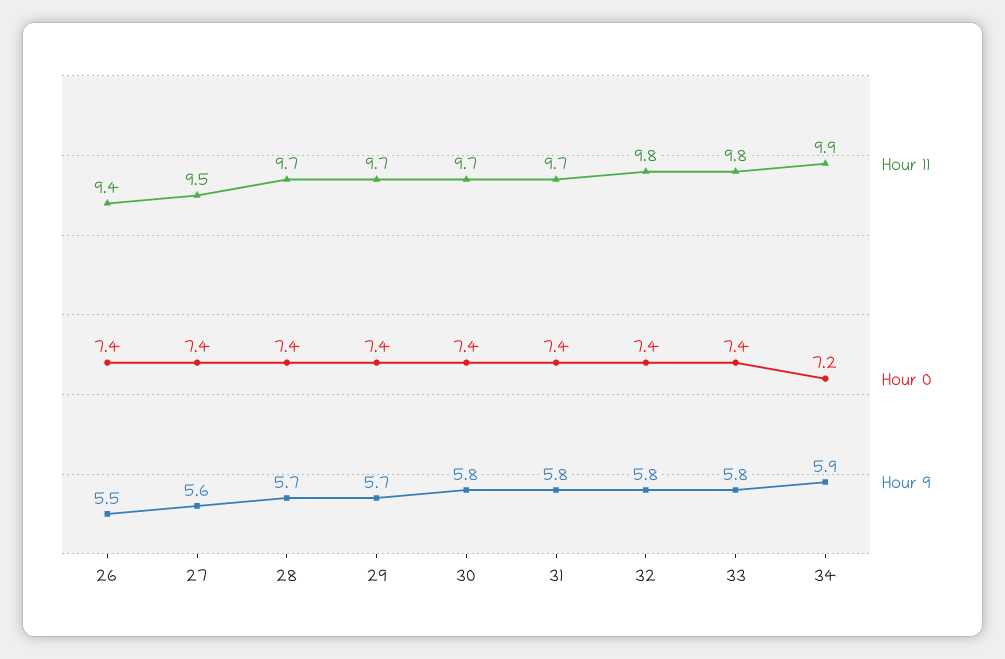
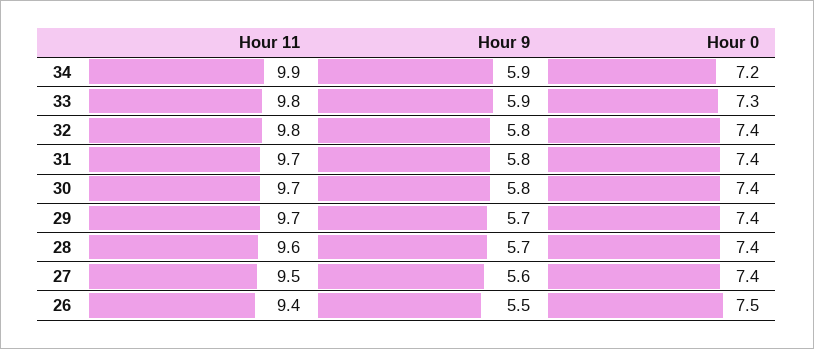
Hour 0, 26: 7.4 -> 7.5
Hour 11, 28: 9.7 -> 9.6
Hour 0, 33: 7.4 -> 7.3
Hour 9, 33: 5.8 -> 5.9

